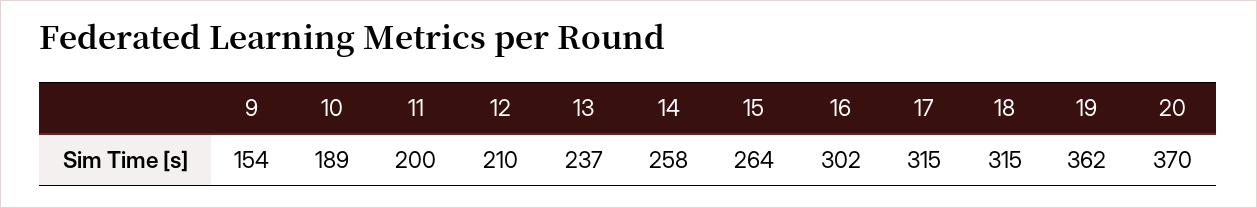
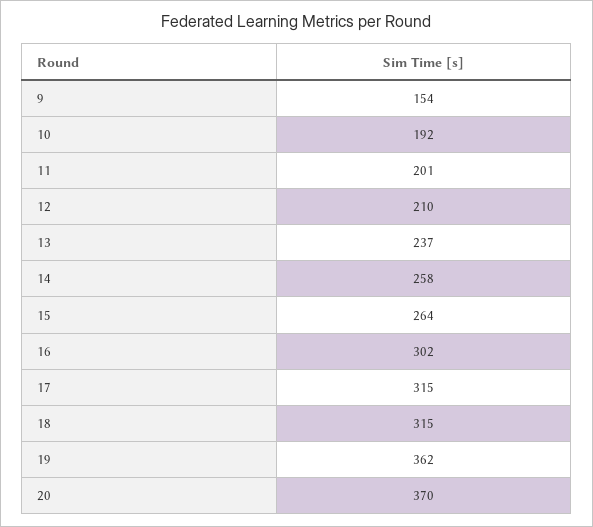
10: 189 -> 192
11: 200 -> 201

